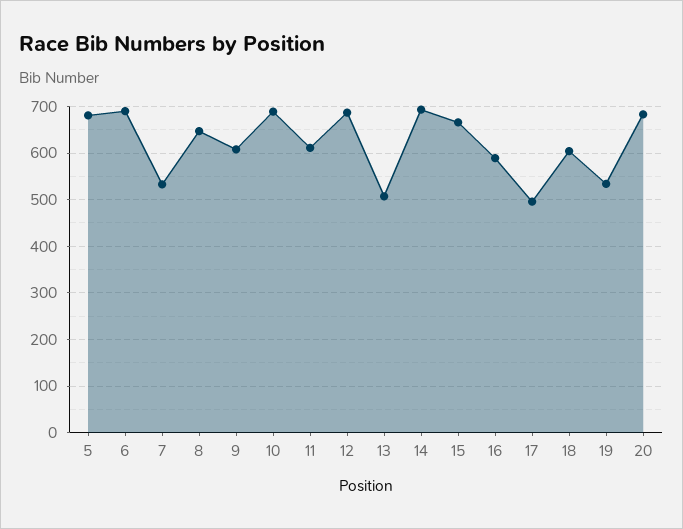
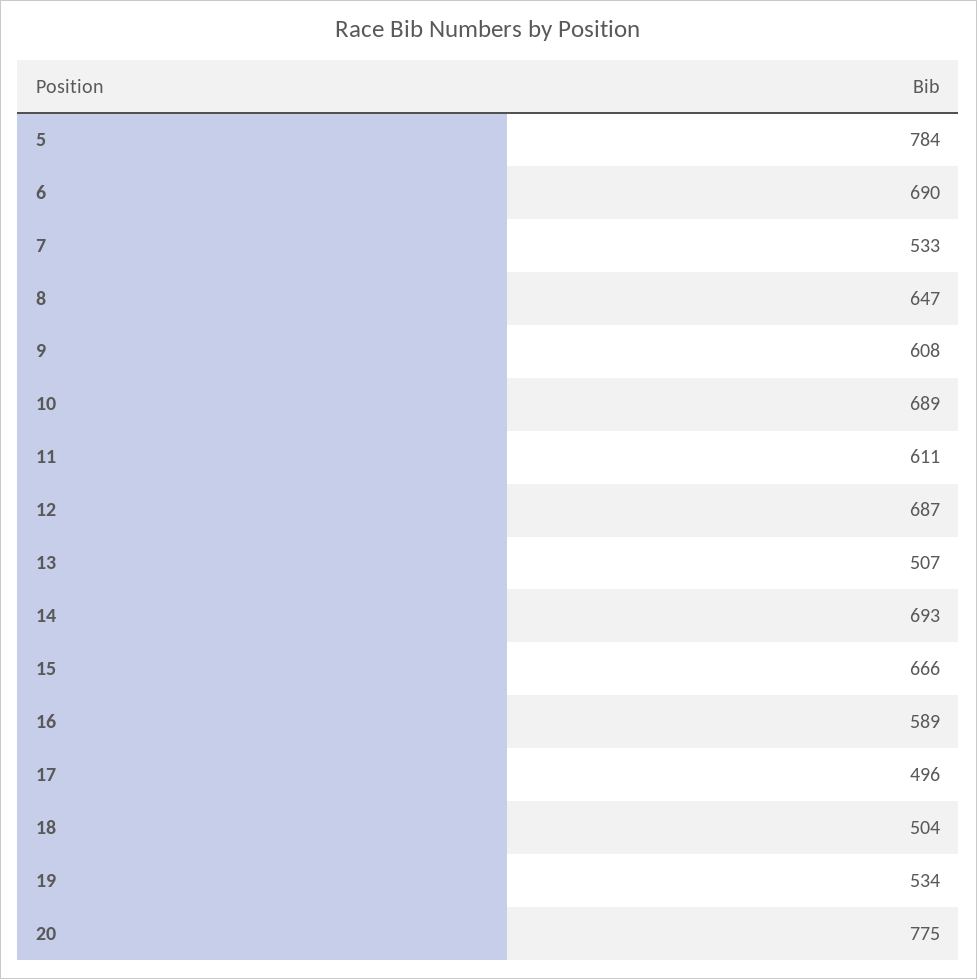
5: 680 -> 784
18: 600 -> 504
20: 680 -> 775

